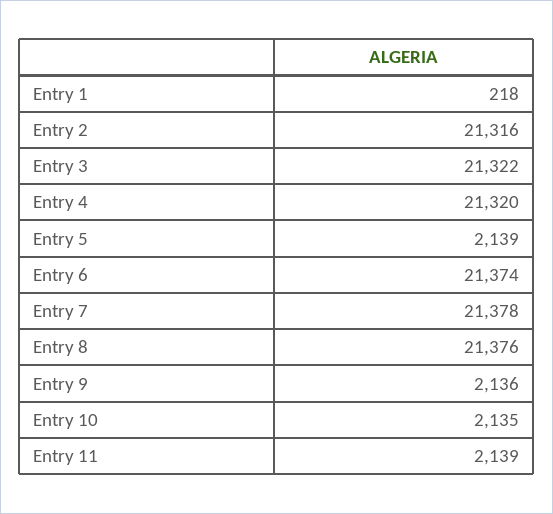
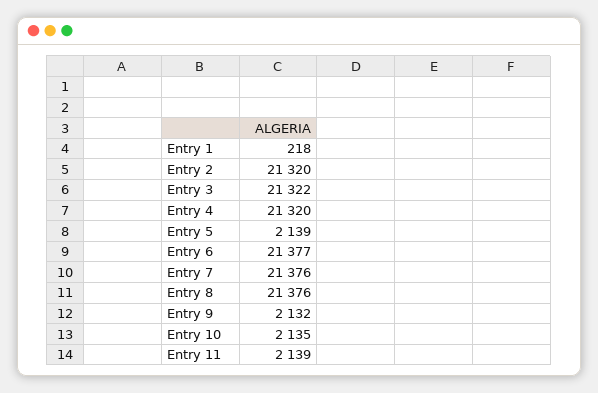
Entry 2: 21316 -> 21320
Entry 6: 21374 -> 21377
Entry 7: 21378 -> 21376
Entry 9: 2136 -> 2132

